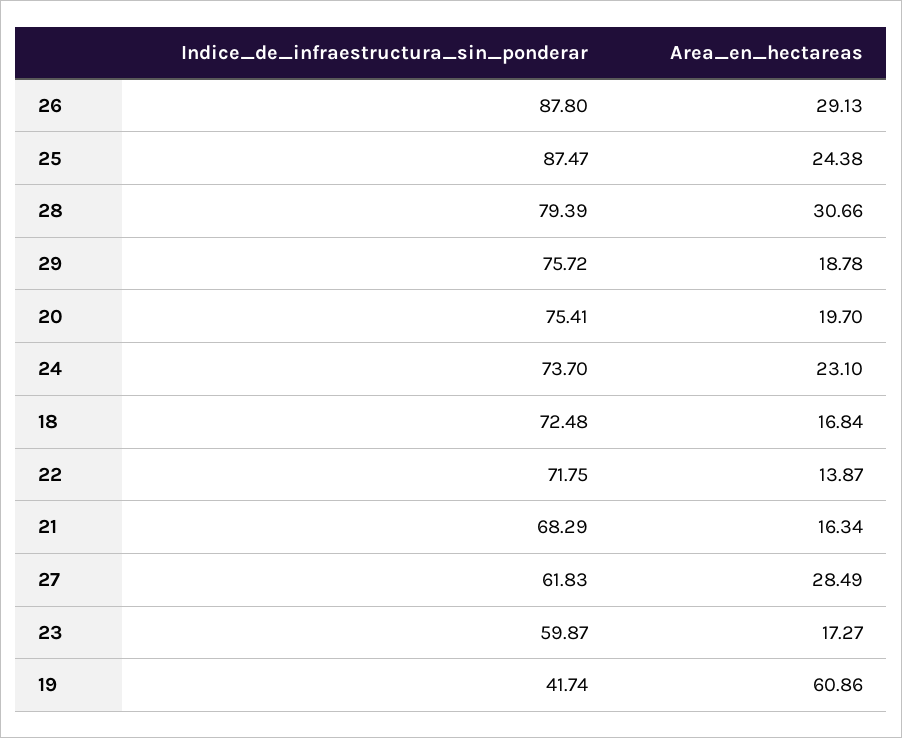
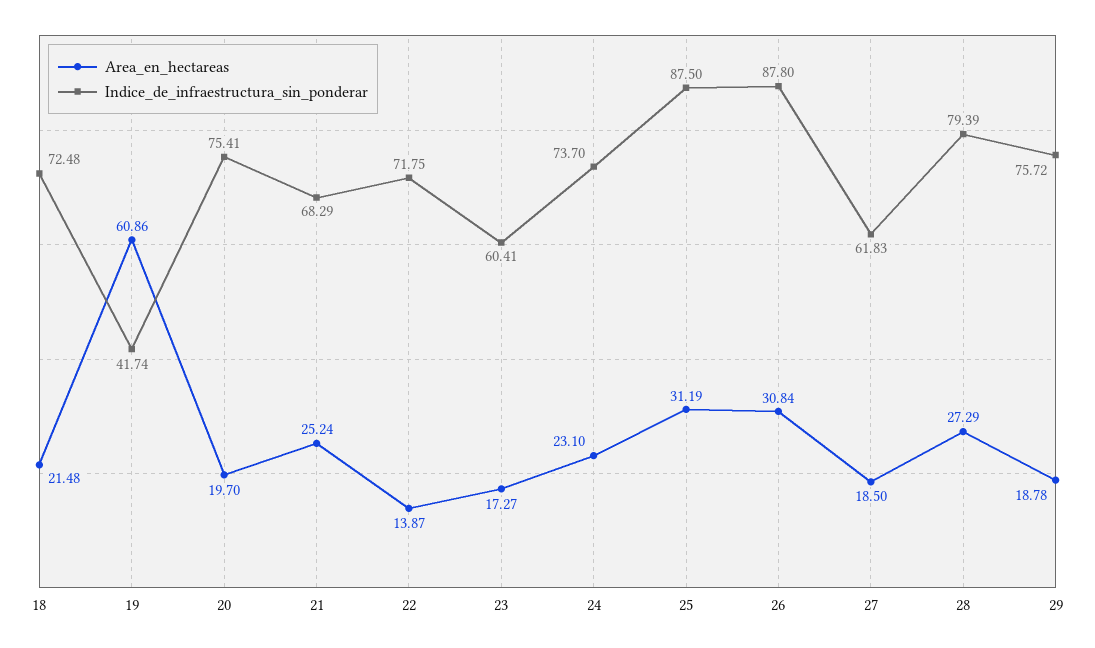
Area_en_hectareas, 26: 29.13 -> 30.84
Indice_de_infraestructura_sin_ponderar, 25: 87.47 -> 87.5
Area_en_hectareas, 25: 24.38 -> 31.19
Area_en_hectareas, 28: 30.66 -> 27.29
Area_en_hectareas, 18: 16.84 -> 21.48
Area_en_hectareas, 21: 16.34 -> 25.24
Area_en_hectareas, 27: 28.49 -> 18.5
Indice_de_infraestructura_sin_ponderar, 23: 59.87 -> 60.41

